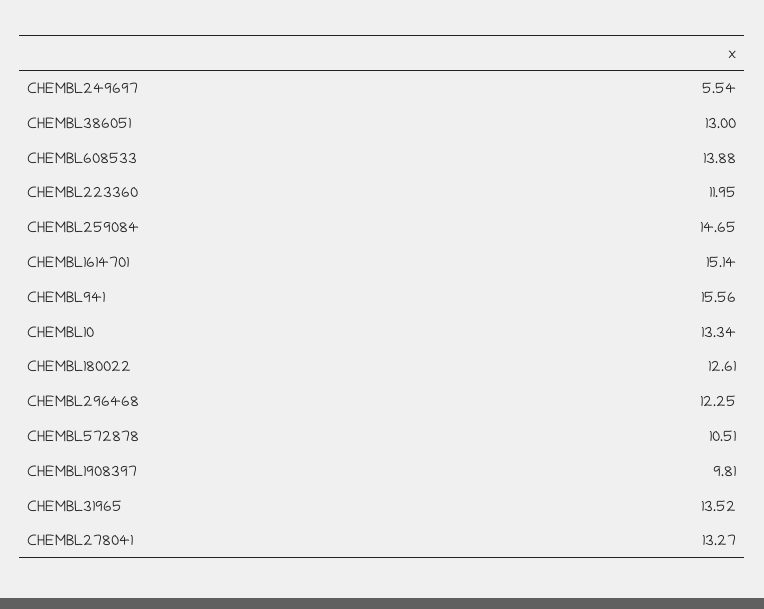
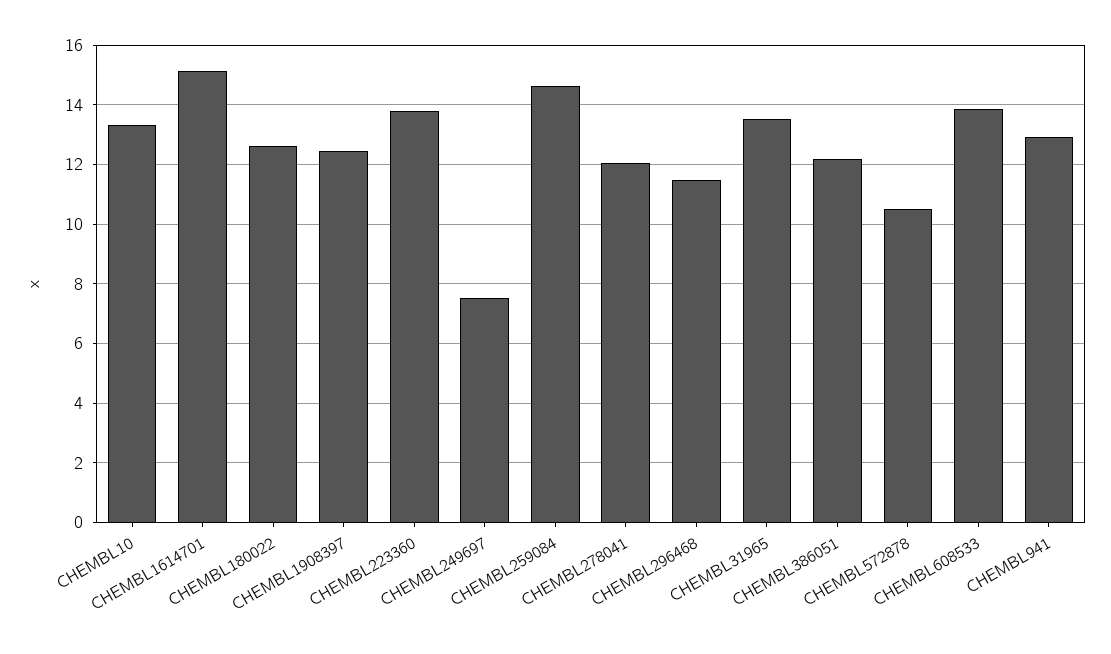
CHEMBL249697: 5.54 -> 7.5
CHEMBL386051: 13 -> 12.25
CHEMBL223360: 11.95 -> 13.75
CHEMBL941: 15.56 -> 13
CHEMBL296468: 12.25 -> 11.5
CHEMBL1908397: 9.81 -> 12.5
CHEMBL278041: 13.27 -> 12

